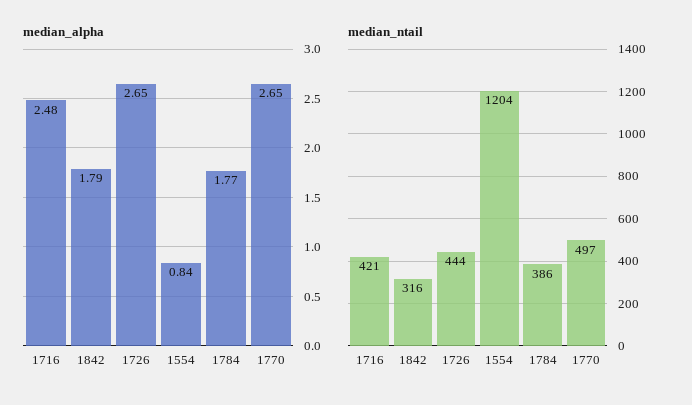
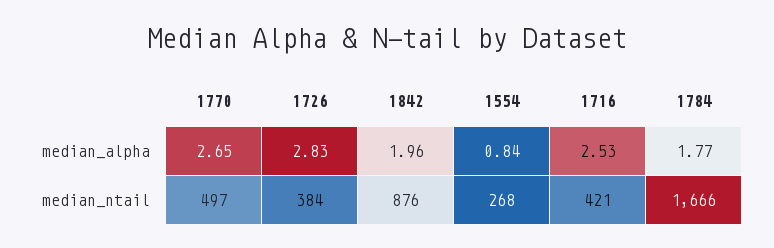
median_alpha, 1716: 2.48 -> 2.53
median_alpha, 1842: 1.79 -> 1.96
median_alpha, 1726: 2.65 -> 2.83
median_ntail, 1842: 316 -> 876
median_ntail, 1726: 444 -> 384
median_ntail, 1554: 1204 -> 268
median_ntail, 1784: 386 -> 1666

